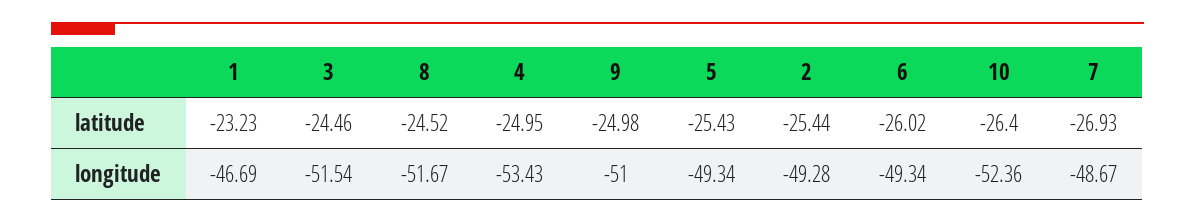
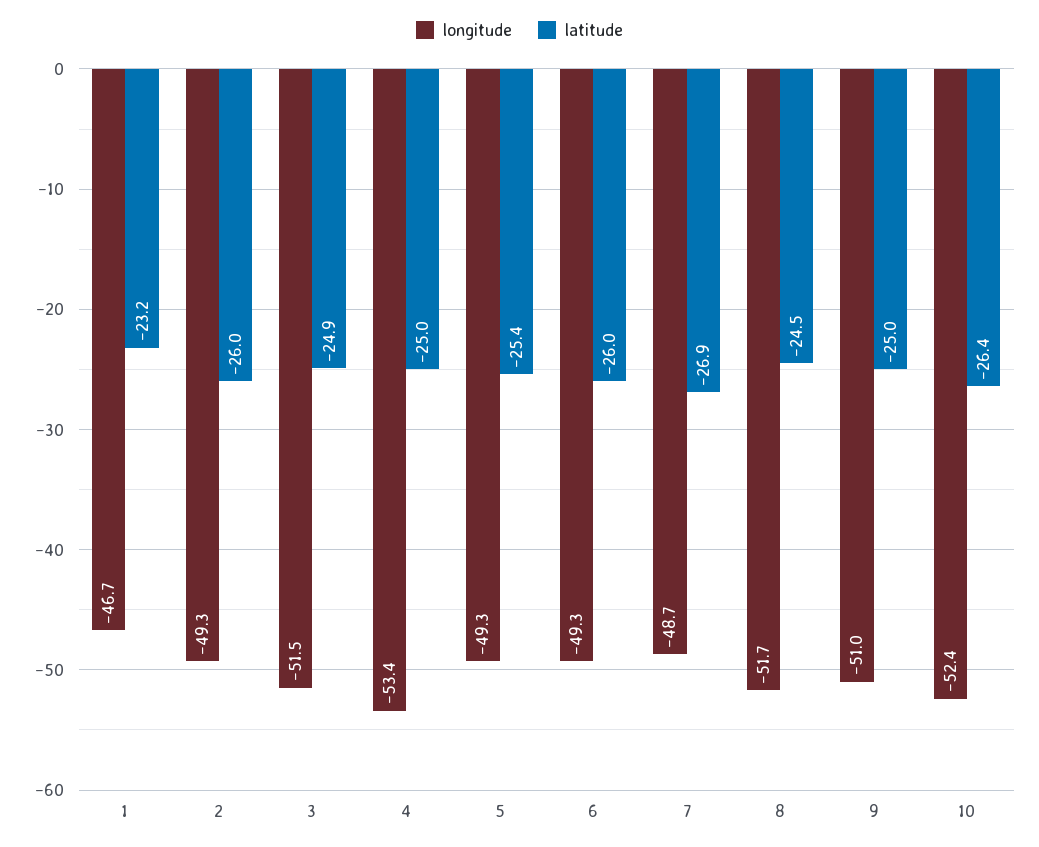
latitude, 3: -24.46 -> -24.9
latitude, 2: -25.44 -> -26

